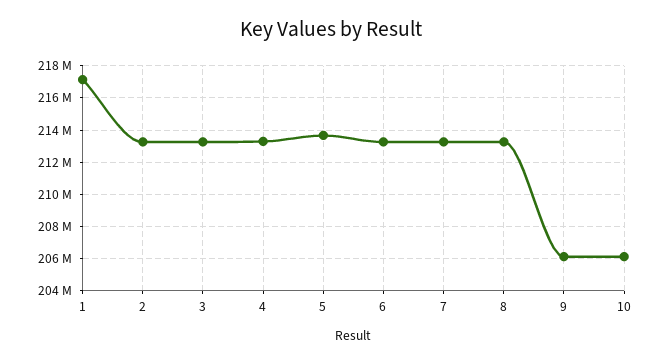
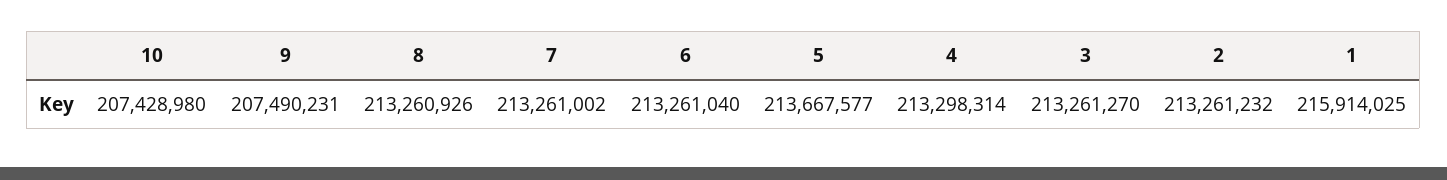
1: 217000000 -> 215914025
9: 206000000 -> 207490231
10: 206000000 -> 207428980

